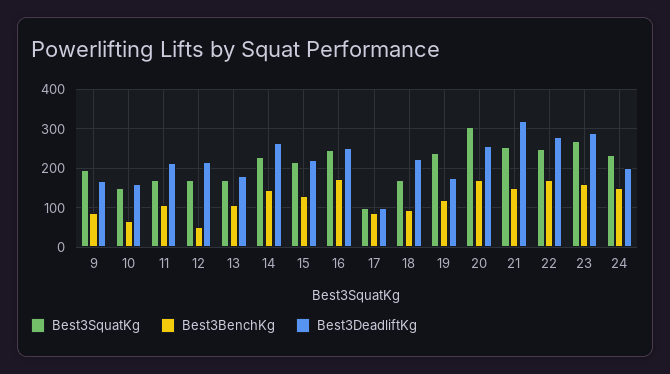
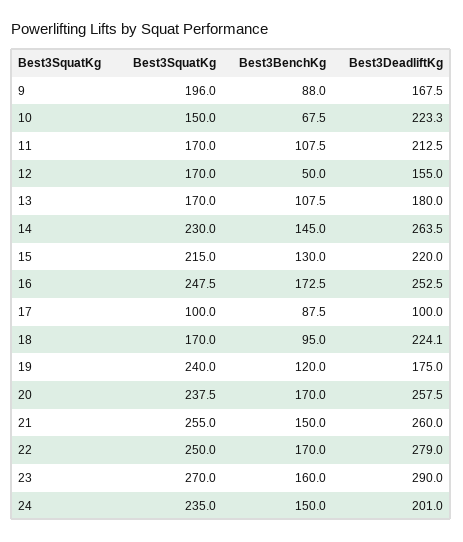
Best3DeadliftKg, 10: 160 -> 223.3
Best3DeadliftKg, 12: 220 -> 155
Best3SquatKg, 20: 300 -> 237.5
Best3DeadliftKg, 21: 320 -> 260

